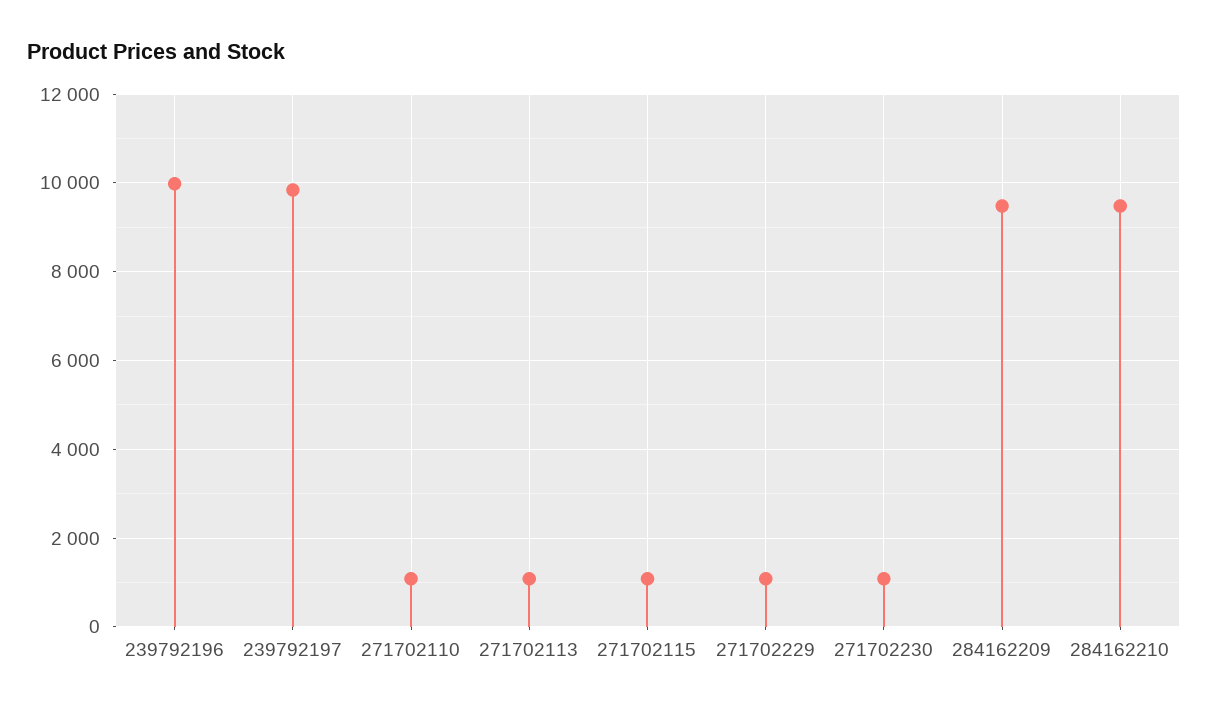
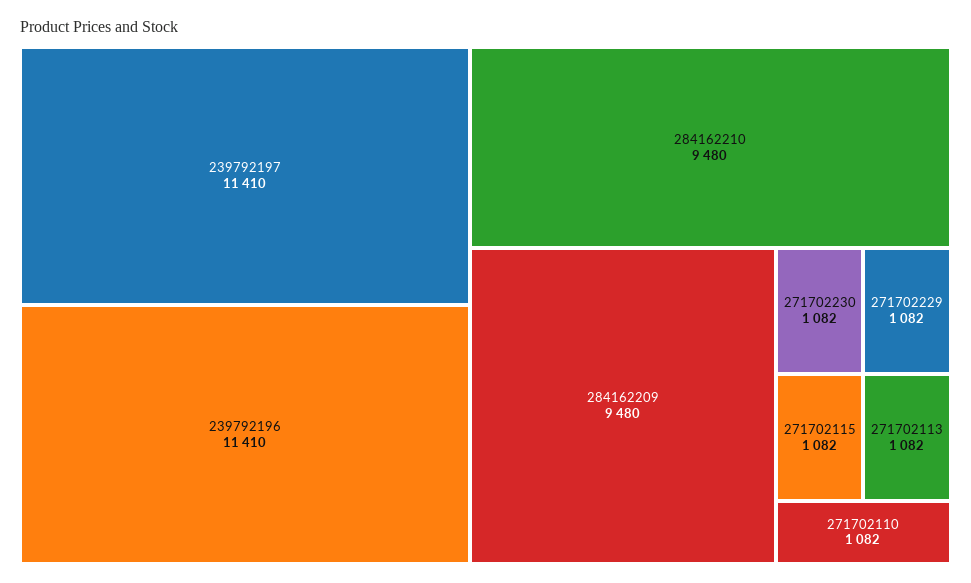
239792196: 10000 -> 11410
239792197: 9800 -> 11410

